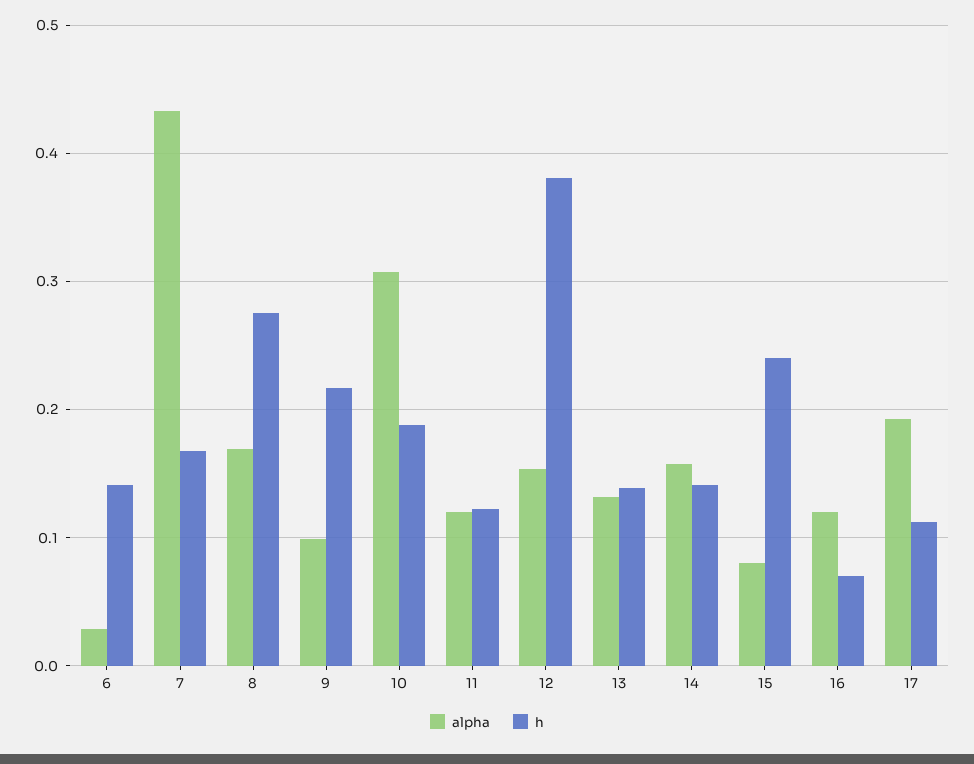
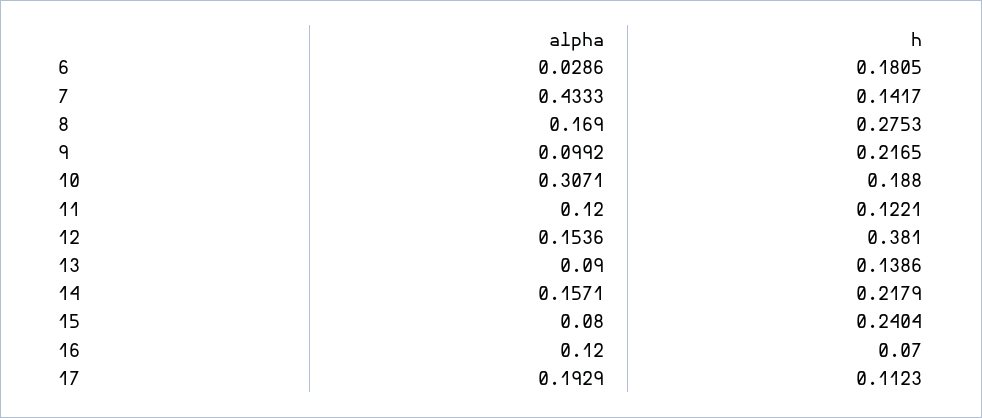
h, 6: 0.14 -> 0.1805
h, 7: 0.17 -> 0.1417
alpha, 13: 0.13 -> 0.09
h, 14: 0.14 -> 0.2179

